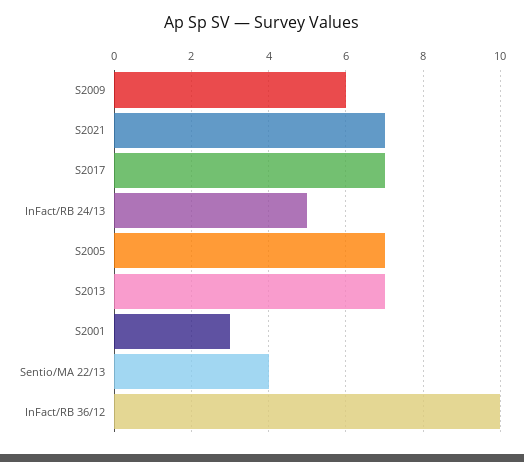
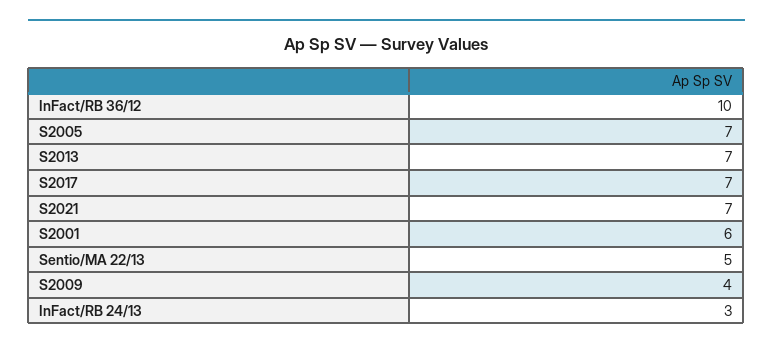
S2009: 6 -> 4
InFact/RB 24/13: 5 -> 3
S2001: 3 -> 6
Sentio/MA 22/13: 4 -> 5

